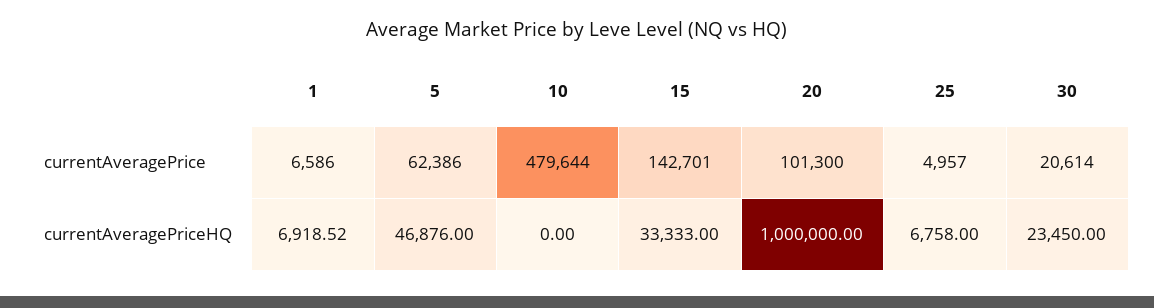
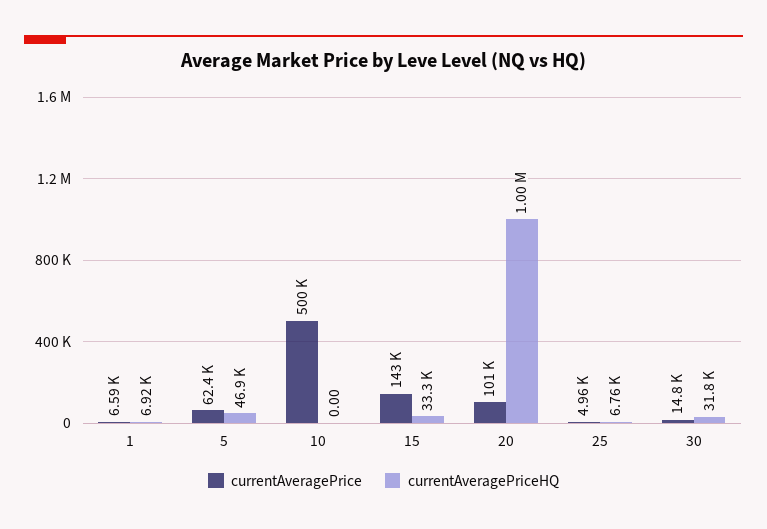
currentAveragePrice, 10: 479644 -> 500000
currentAveragePrice, 30: 20614 -> 14800
currentAveragePriceHQ, 30: 23450 -> 31800

